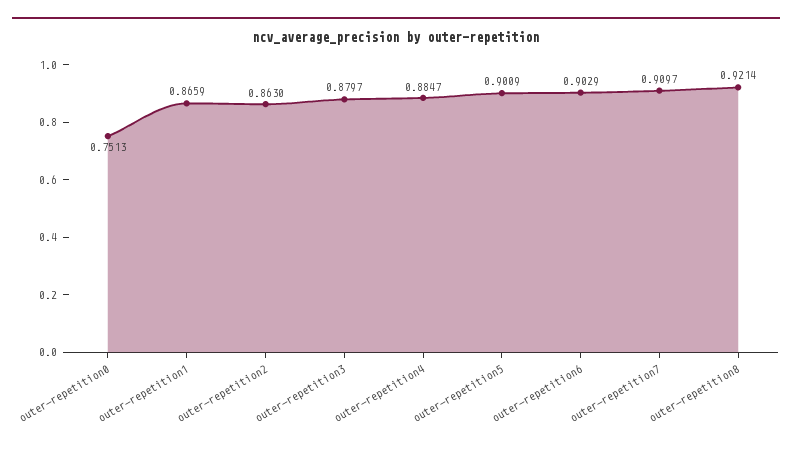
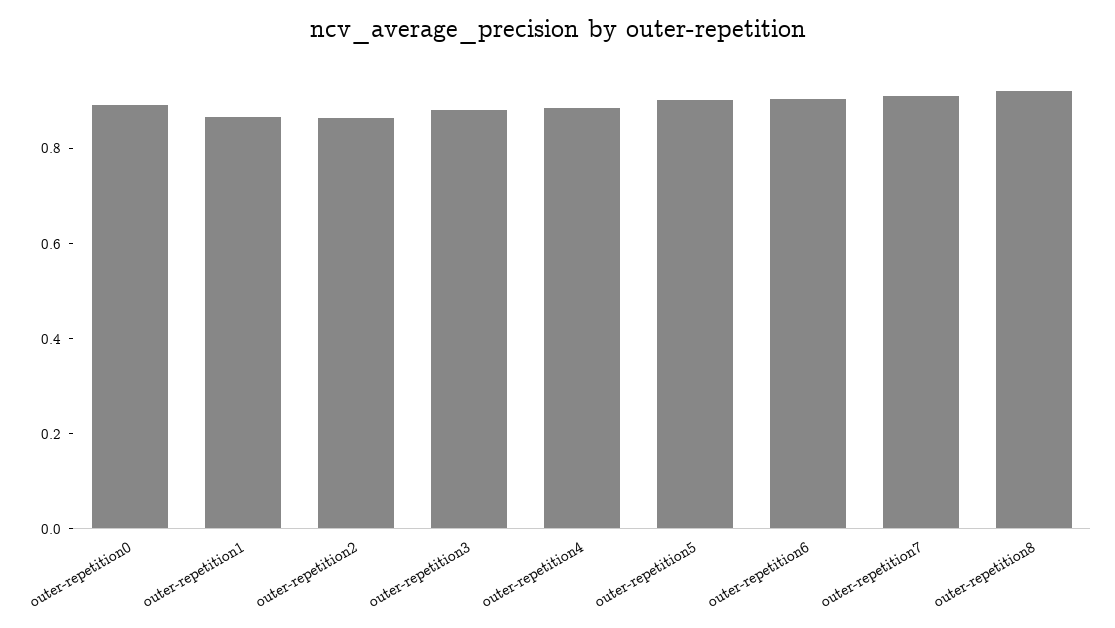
outer-repetition0: 0.7513 -> 0.9

